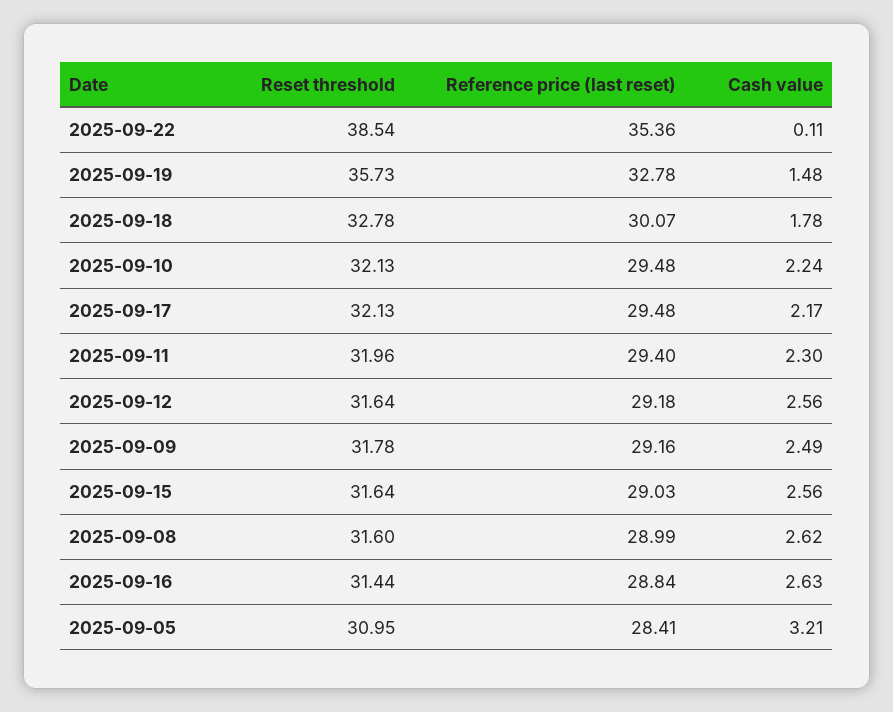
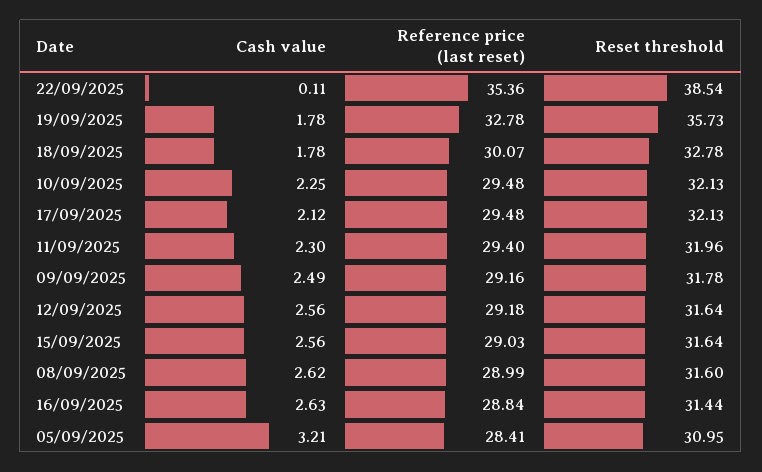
Cash value, 2025-09-19: 1.48 -> 1.78
Cash value, 2025-09-10: 2.24 -> 2.25
Cash value, 2025-09-17: 2.17 -> 2.12

